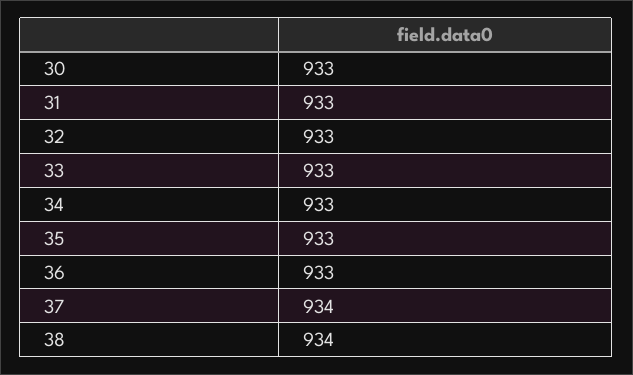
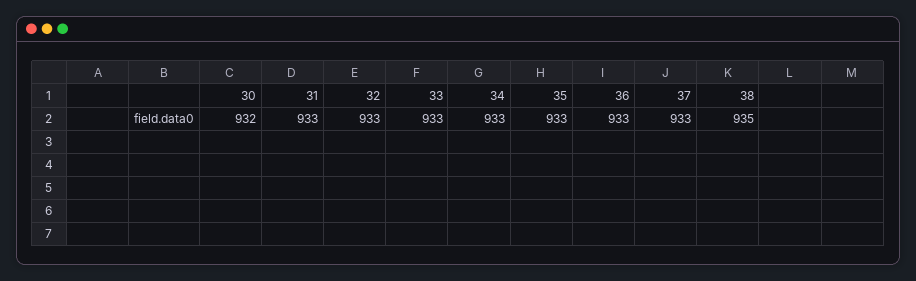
30: 933 -> 932
37: 934 -> 933
38: 934 -> 935

